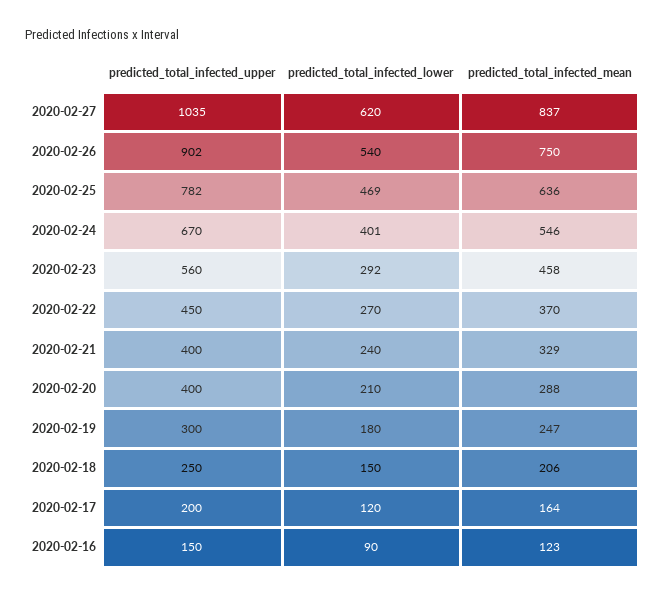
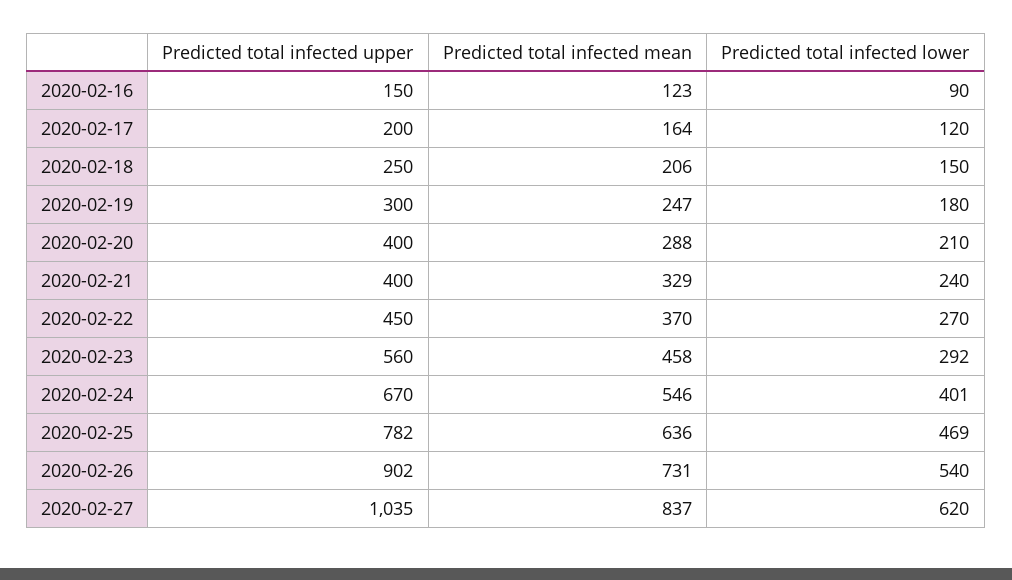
predicted_total_infected_mean, 2020-02-26: 750 -> 731

